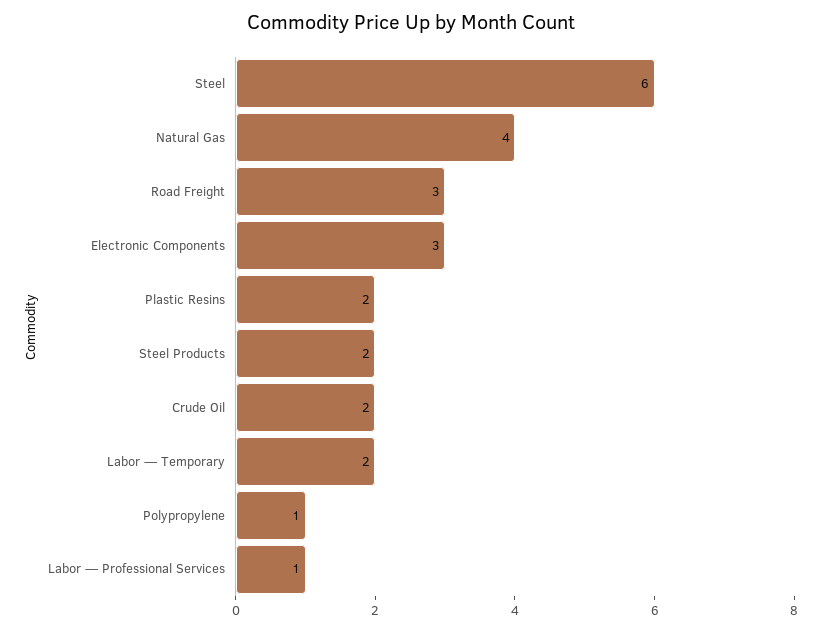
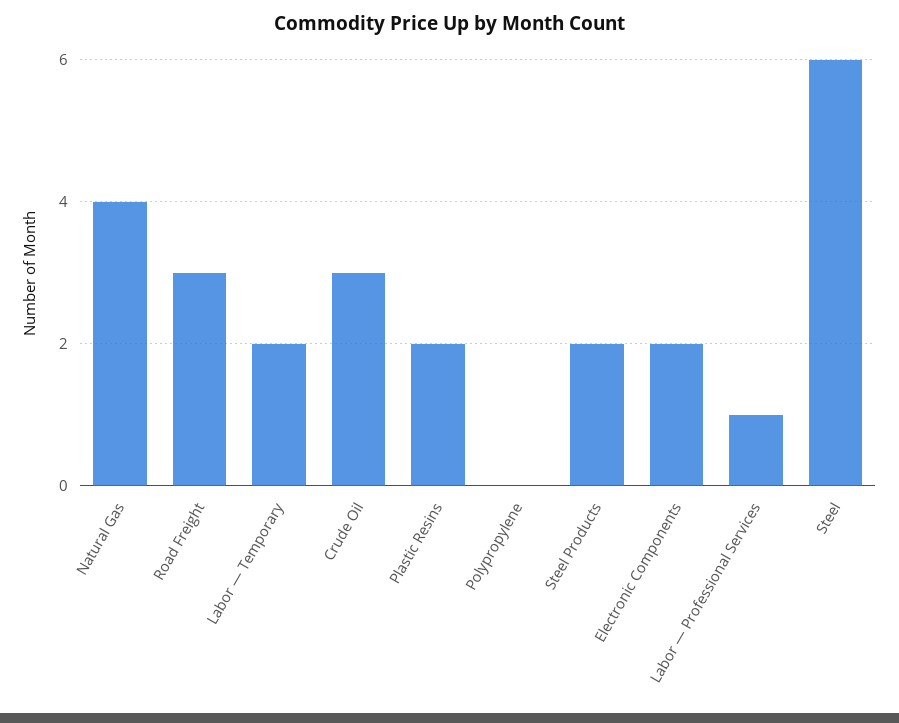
Electronic Components: 3 -> 2
Crude Oil: 2 -> 3
Polypropylene: 1 -> 0

